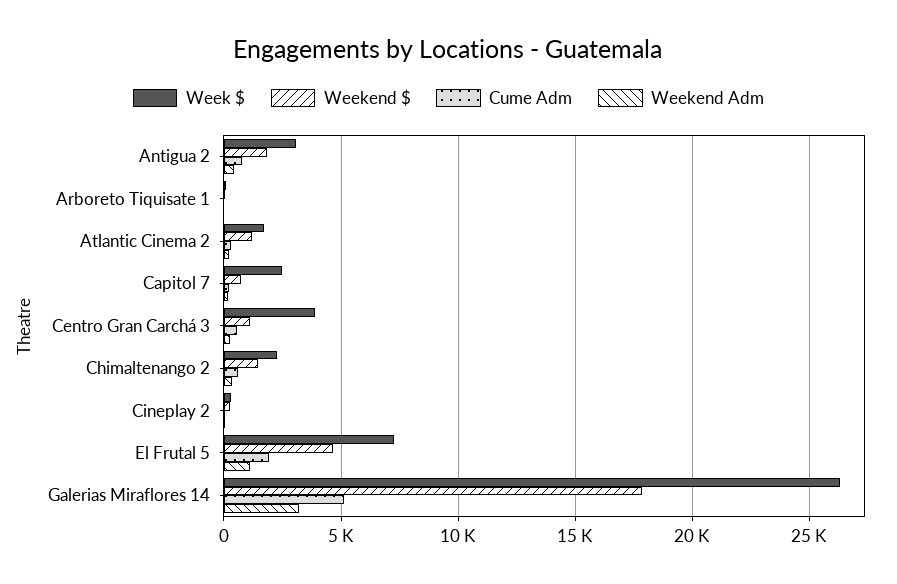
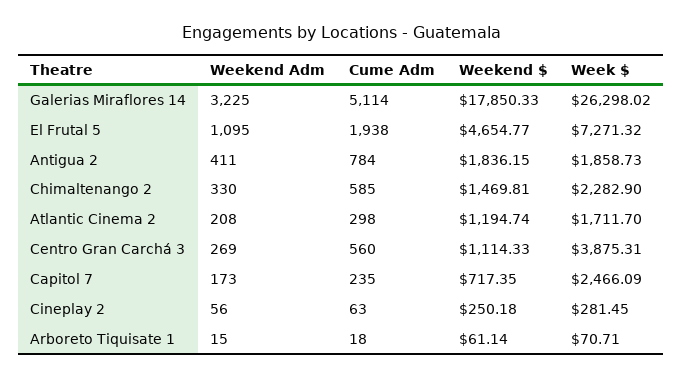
Week $, Antigua 2: 3000 -> 1858.73

